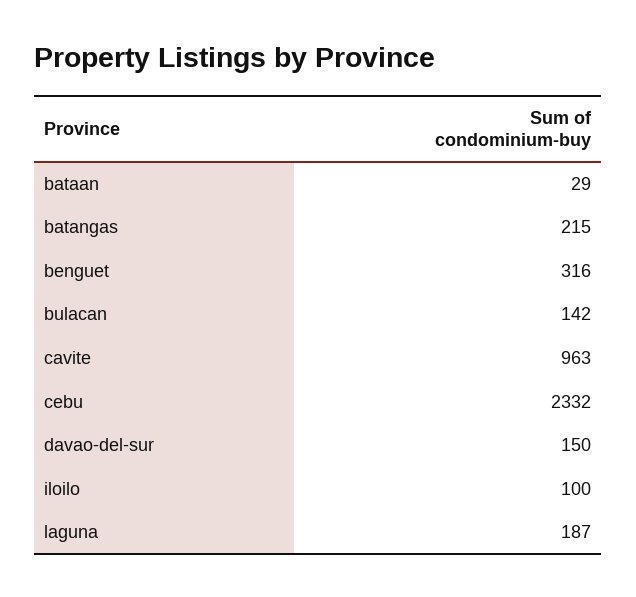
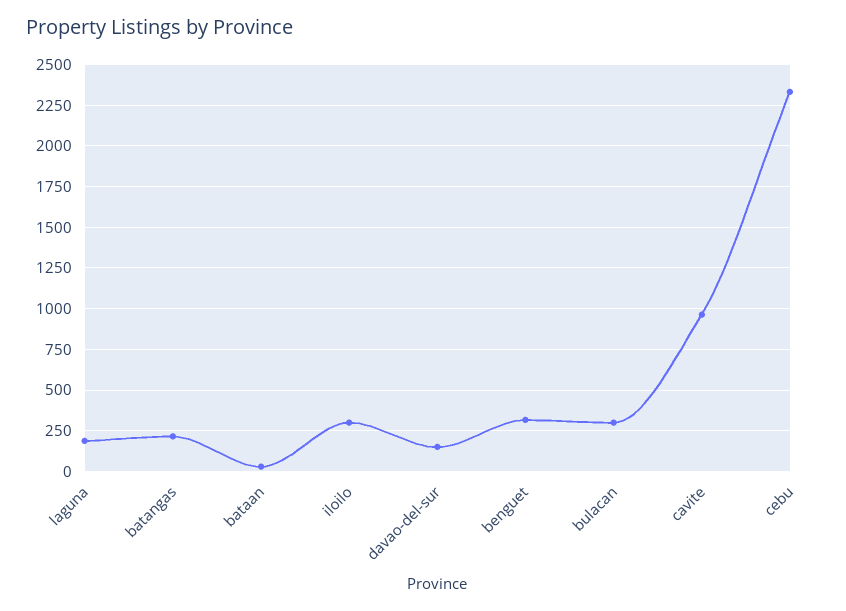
bulacan: 142 -> 300
iloilo: 100 -> 300

